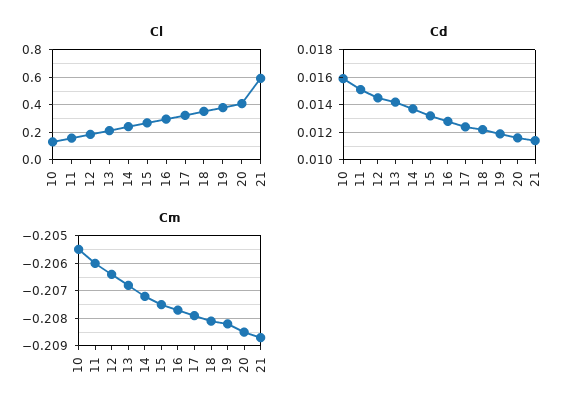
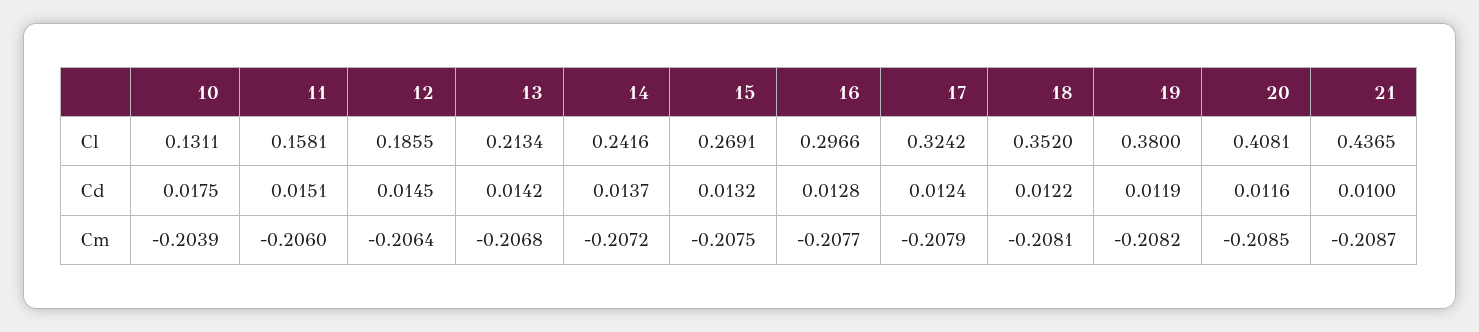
Cl, 21: 0.6 -> 0.4365
Cd, 10: 0.016 -> 0.0175
Cd, 21: 0.0115 -> 0.01
Cm, 10: -0.2055 -> -0.2039

